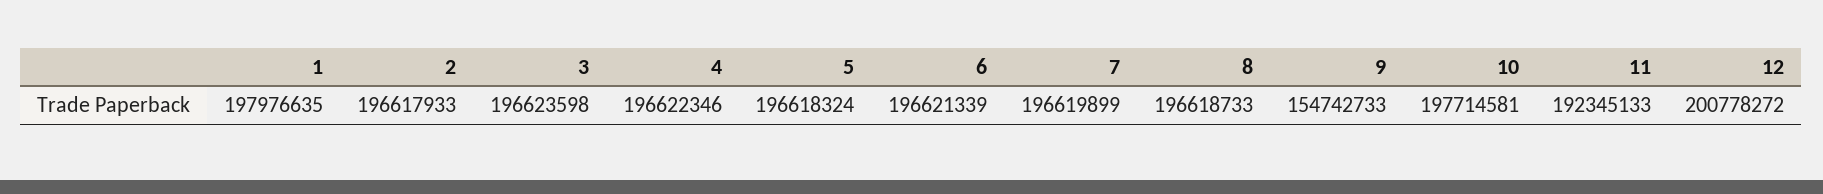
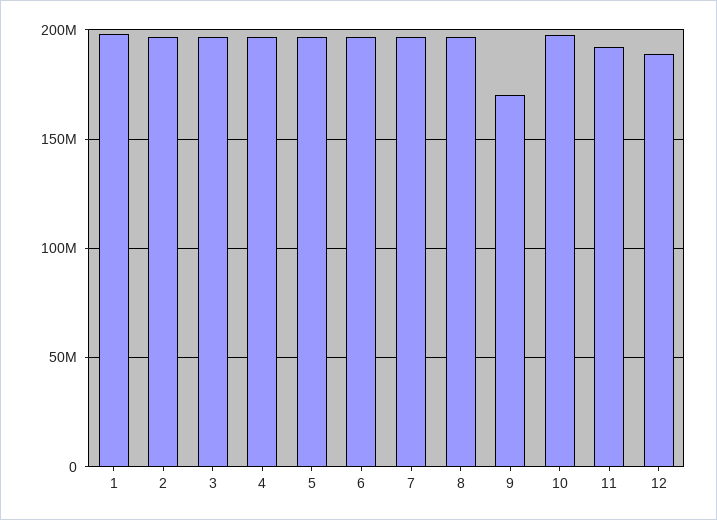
9: 154742733 -> 170000000
12: 200778272 -> 190000000

